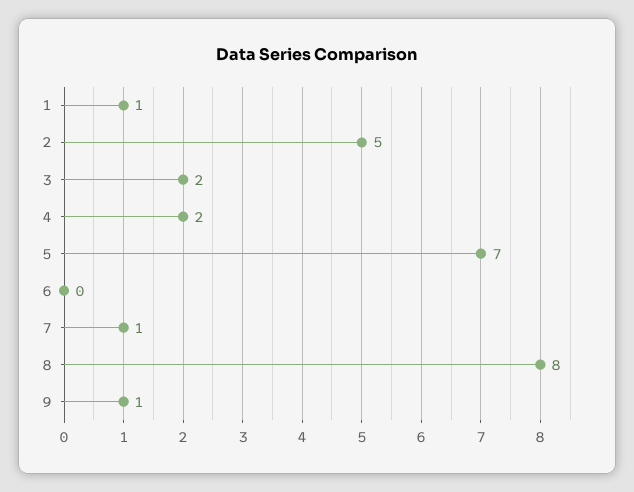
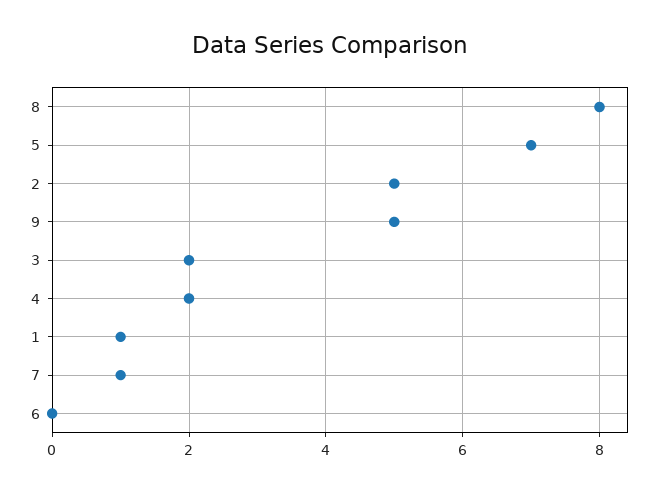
9: 1 -> 5

